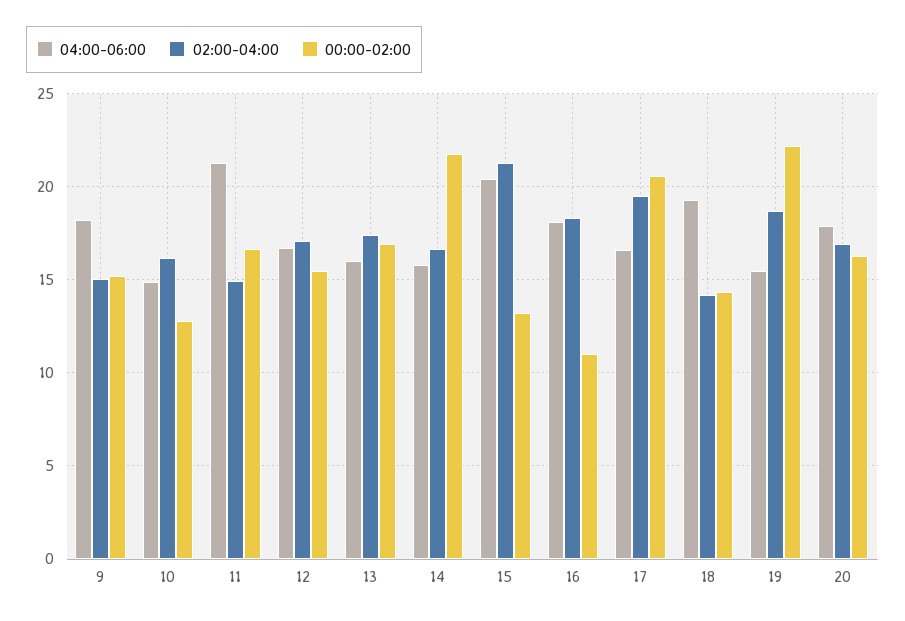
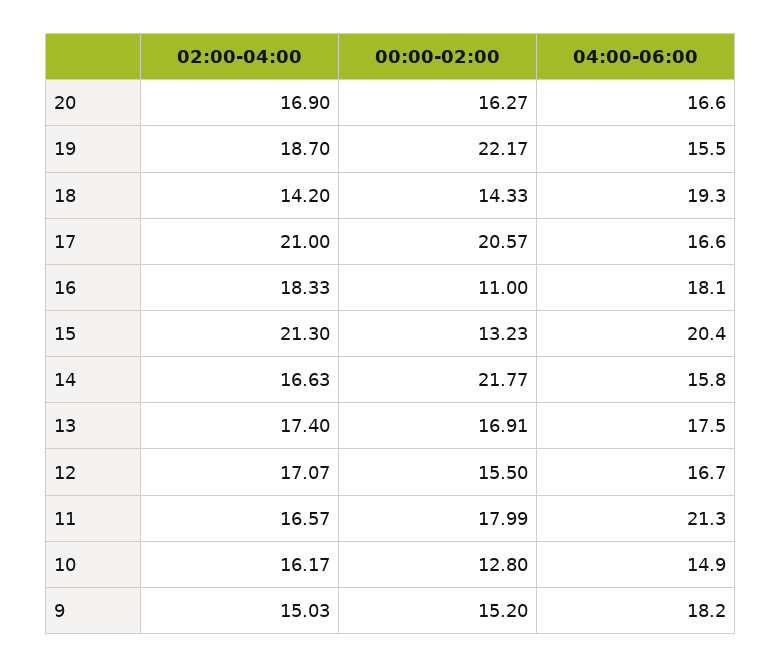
02:00-04:00, 11: 15 -> 16.57
00:00-02:00, 11: 16.5 -> 17.99
04:00-06:00, 13: 16 -> 17.5
02:00-04:00, 17: 19.5 -> 21
04:00-06:00, 20: 18 -> 16.6

